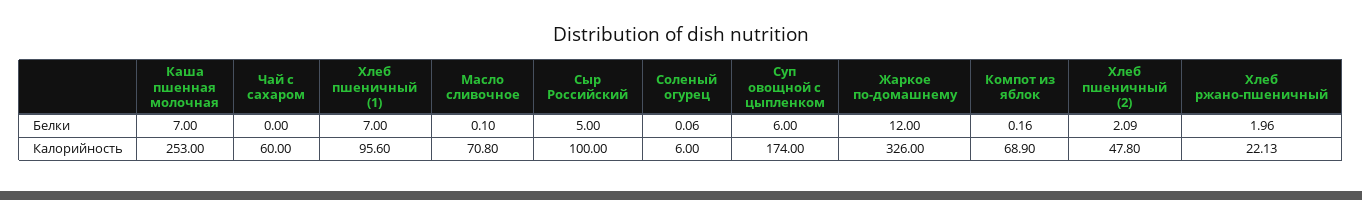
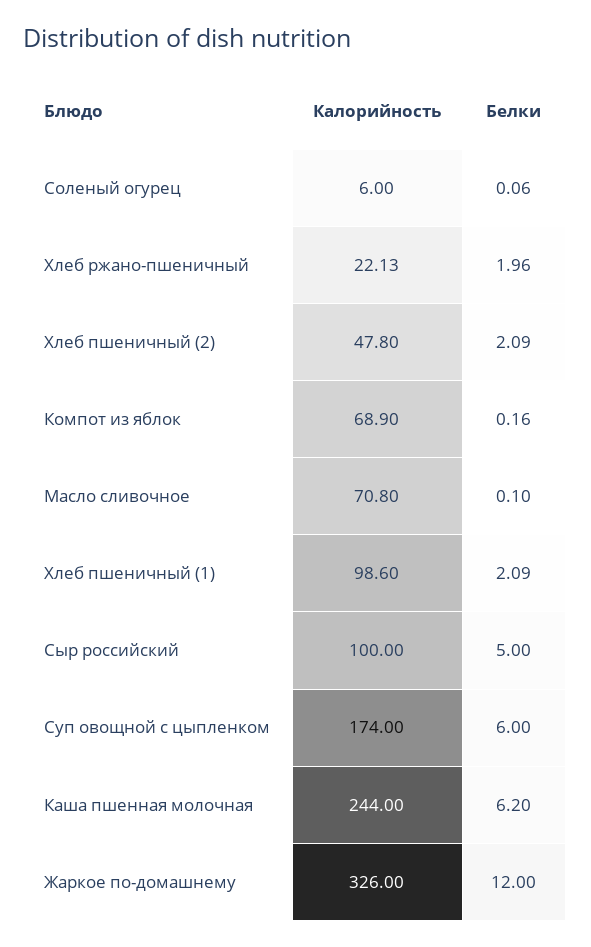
Каша пшенная молочная, Белки: 7 -> 6.2
Чай с сахаром, Белки: 0 -> none
Хлеб пшеничный (1), Белки: 7 -> 2.09
Каша пшенная молочная, Калорийность: 253 -> 244
Чай с сахаром, Калорийность: 60 -> none
Хлеб пшеничный (1), Калорийность: 95.6 -> 98.6

